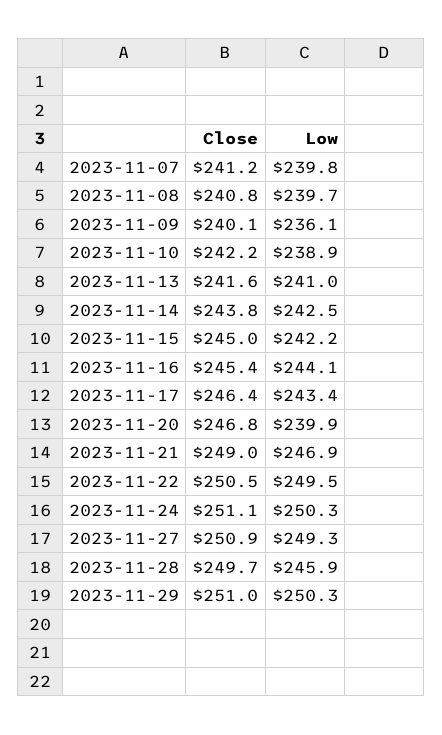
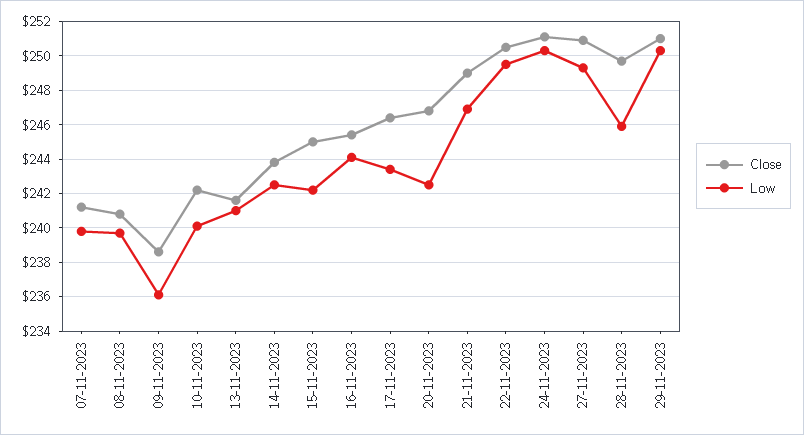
Close, 2023-11-09: 240.1 -> 238.5
Low, 2023-11-10: 238.9 -> 240
Low, 2023-11-20: 239.9 -> 242.5

